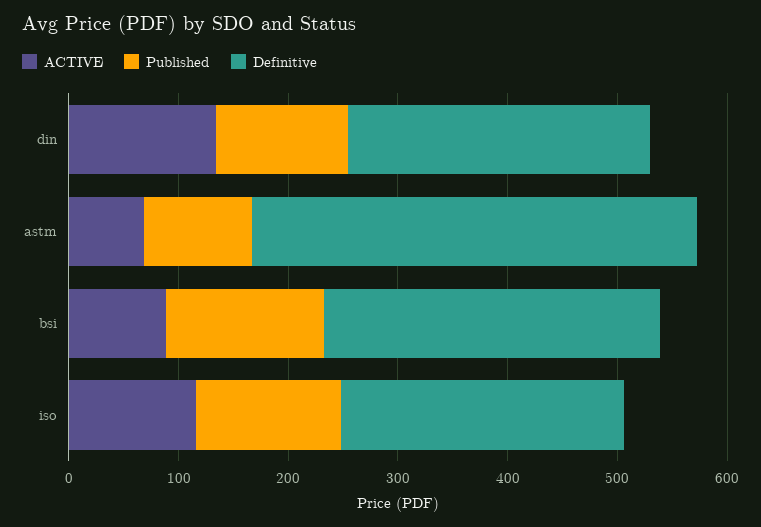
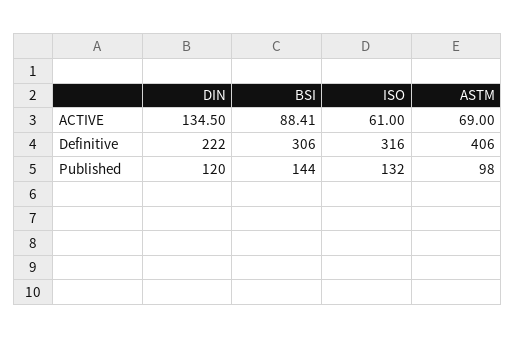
Definitive, din: 280 -> 222
ACTIVE, iso: 120 -> 61
Definitive, iso: 260 -> 316

